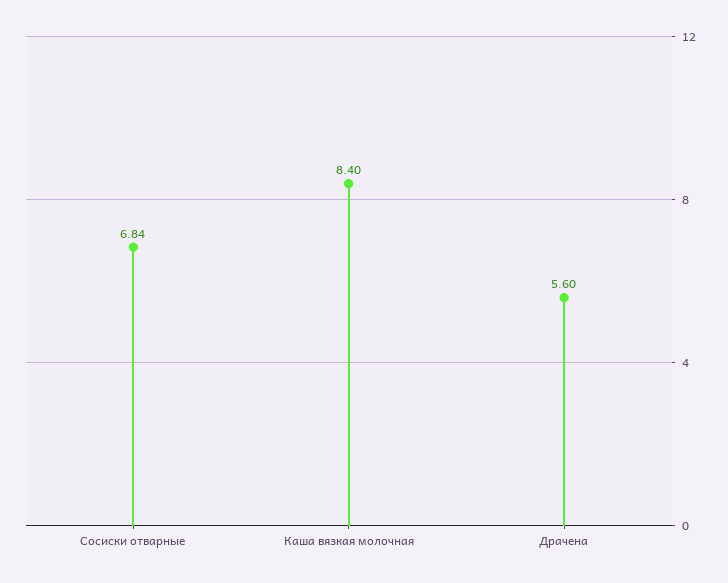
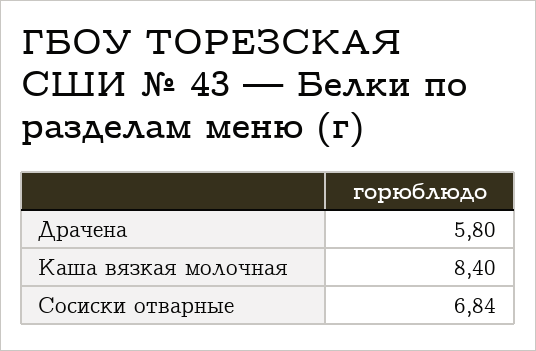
Драчена: 5.6 -> 5.8

